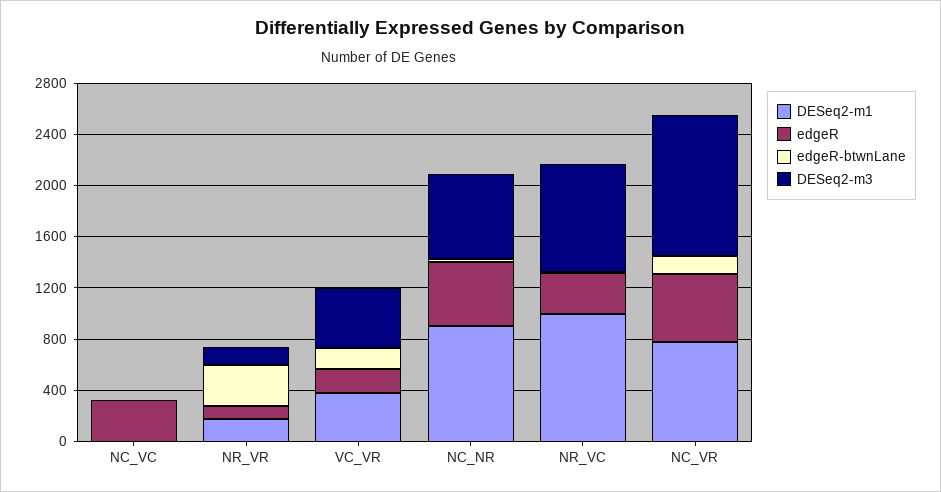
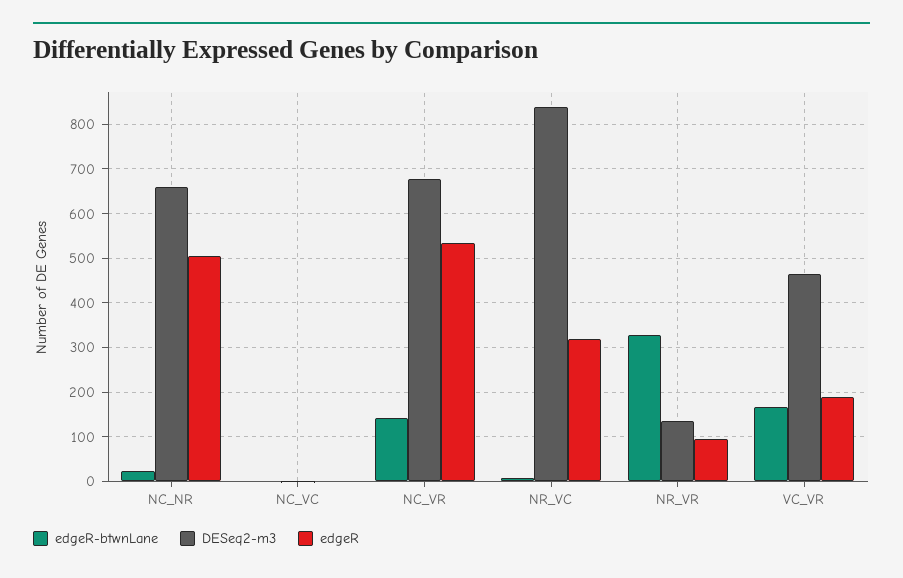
DESeq2-m1, NC_VC: 0 -> none
edgeR, NC_VC: 300 -> 0
DESeq2-m1, NR_VR: 200 -> none
DESeq2-m1, VC_VR: 400 -> none
DESeq2-m1, NC_NR: 900 -> none
DESeq2-m1, NR_VC: 1000 -> none
DESeq2-m1, NC_VR: 800 -> none
DESeq2-m3, NC_VR: 1100 -> 680

